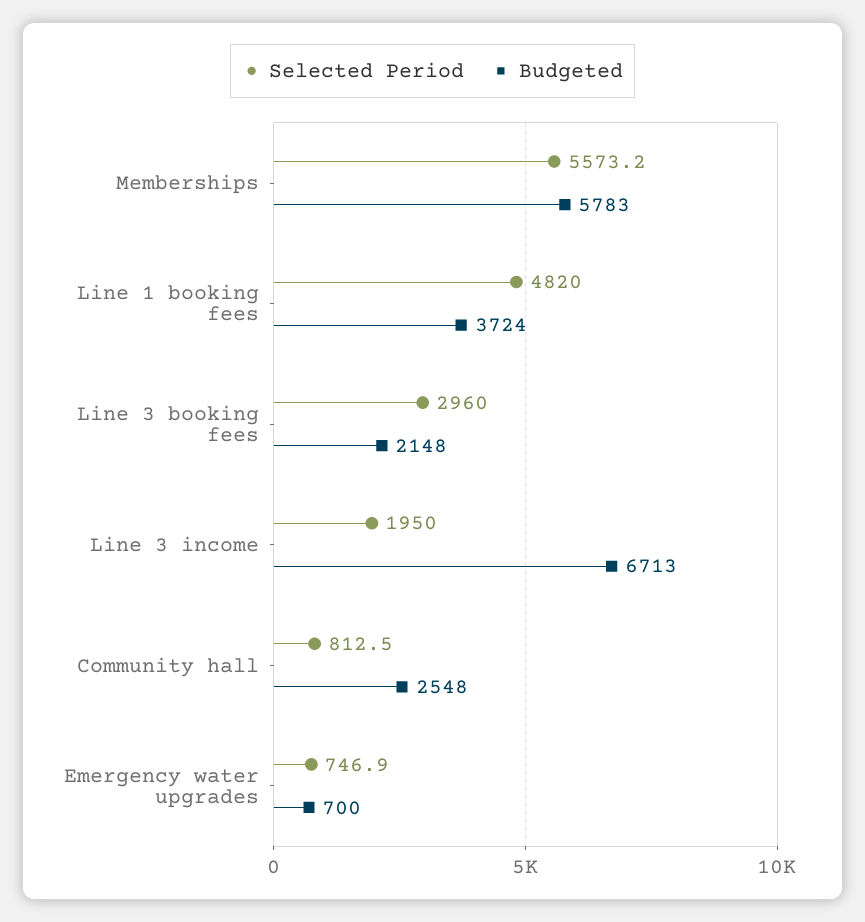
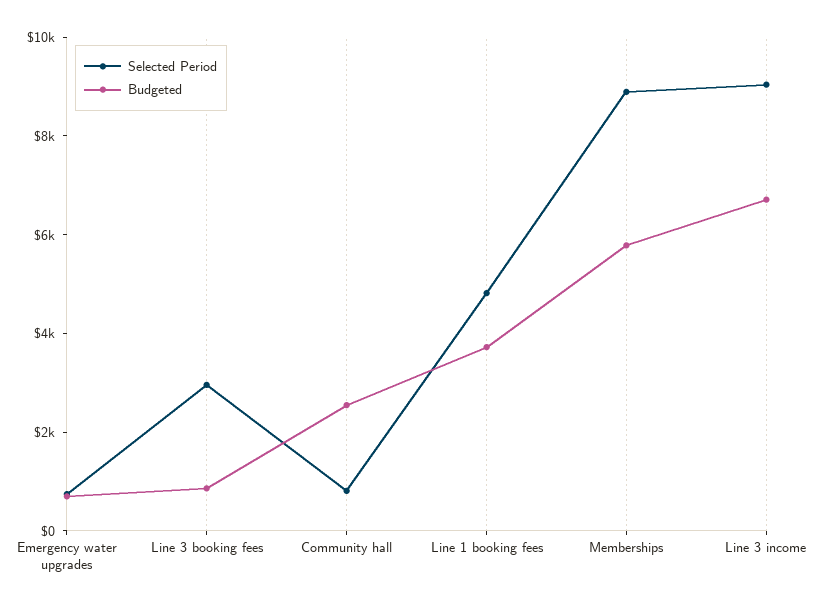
Selected Period, Memberships: 5573.2 -> 9000
Budgeted, Line 3 booking fees: 2148 -> 1000
Selected Period, Line 3 income: 1950 -> 9000

